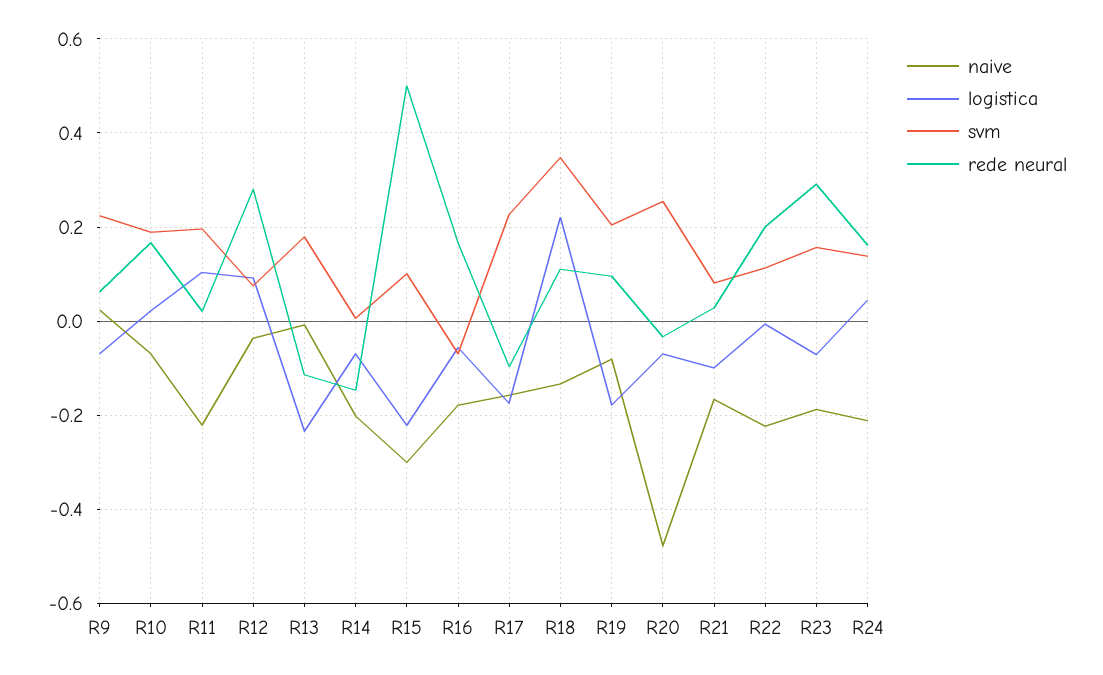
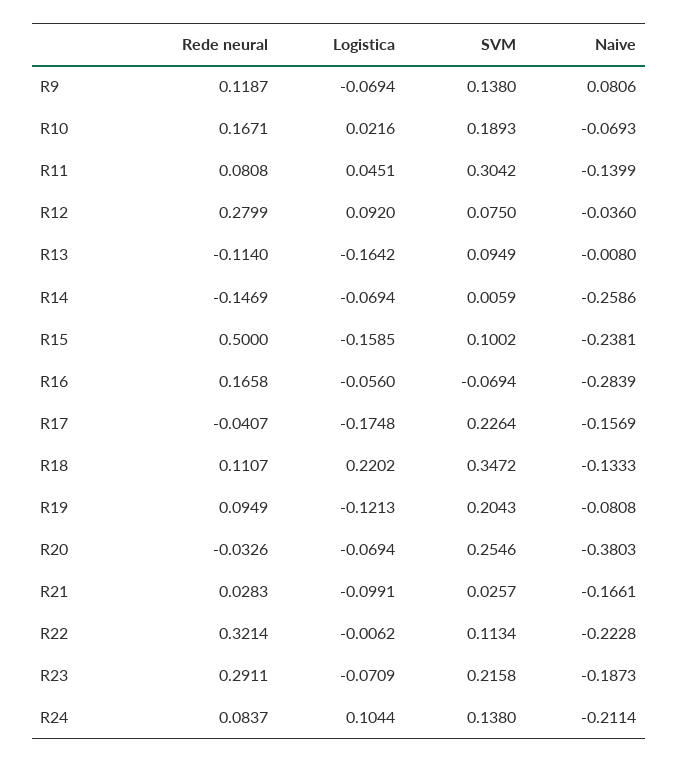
naive, R9: 0.02 -> 0.0806
svm, R9: 0.22 -> 0.138
rede neural, R9: 0.06 -> 0.1187
naive, R11: -0.22 -> -0.1399
logistica, R11: 0.1 -> 0.0451
svm, R11: 0.2 -> 0.3042
rede neural, R11: 0.02 -> 0.0808
logistica, R13: -0.24 -> -0.1642
svm, R13: 0.18 -> 0.0949
naive, R14: -0.2 -> -0.2586
naive, R15: -0.3 -> -0.2381
logistica, R15: -0.22 -> -0.1585
naive, R16: -0.18 -> -0.2839
rede neural, R17: -0.1 -> -0.0407
logistica, R19: -0.18 -> -0.1213
naive, R20: -0.48 -> -0.3803
svm, R21: 0.08 -> 0.0257
rede neural, R22: 0.2 -> 0.3214
svm, R23: 0.16 -> 0.2158
logistica, R24: 0.04 -> 0.1044
rede neural, R24: 0.16 -> 0.0837

